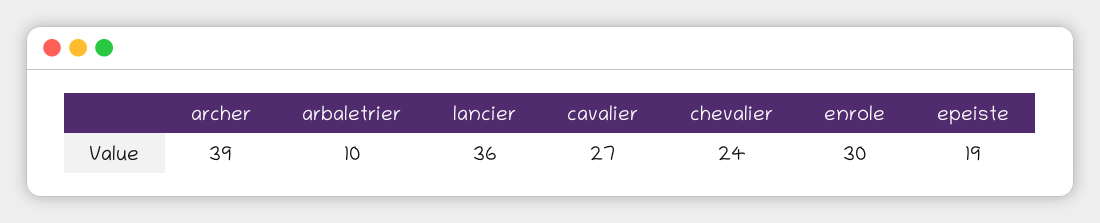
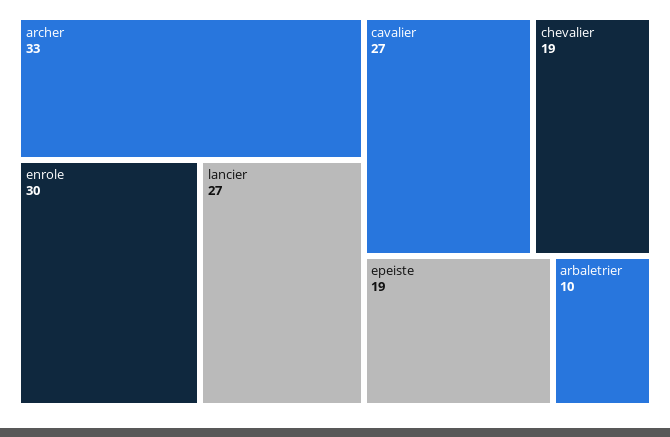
archer: 39 -> 33
lancier: 36 -> 27
chevalier: 24 -> 19

